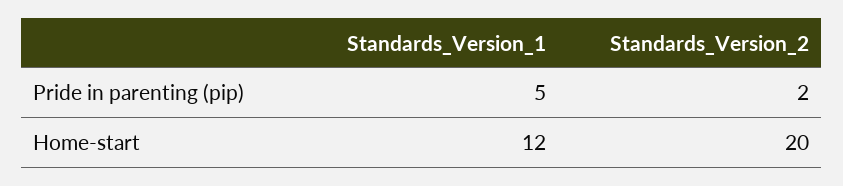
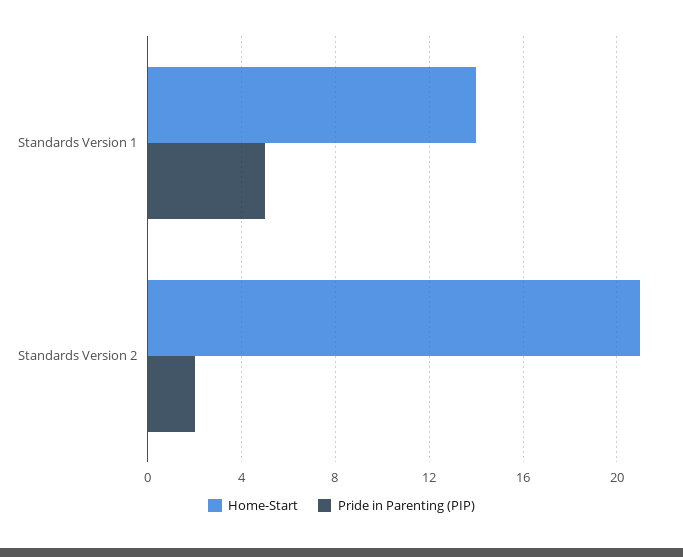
Home-start, Standards_Version_1: 12 -> 14
Home-start, Standards_Version_2: 20 -> 21

